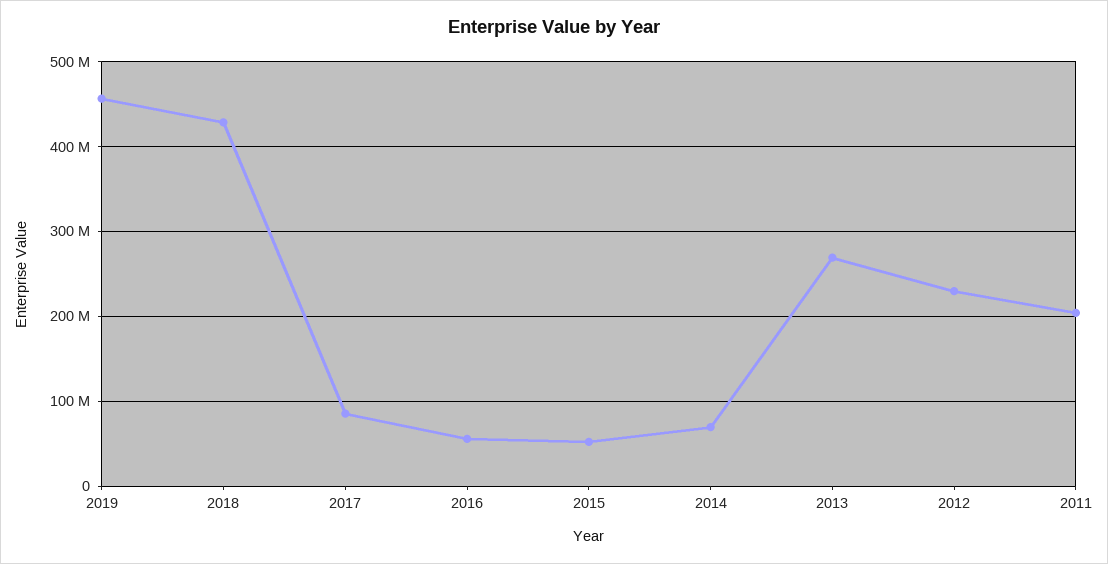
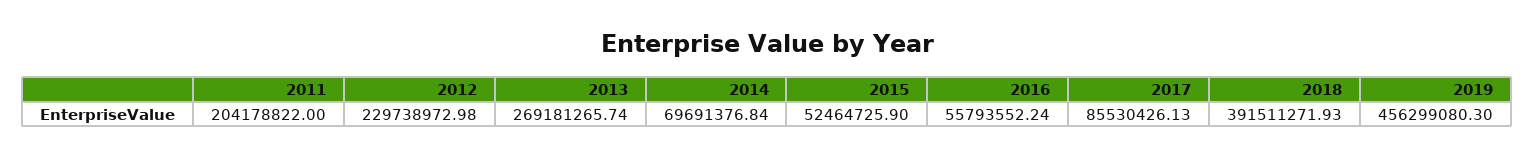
2018: 430000000 -> 391511271.93

